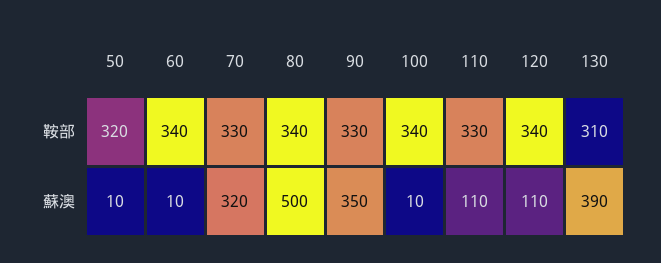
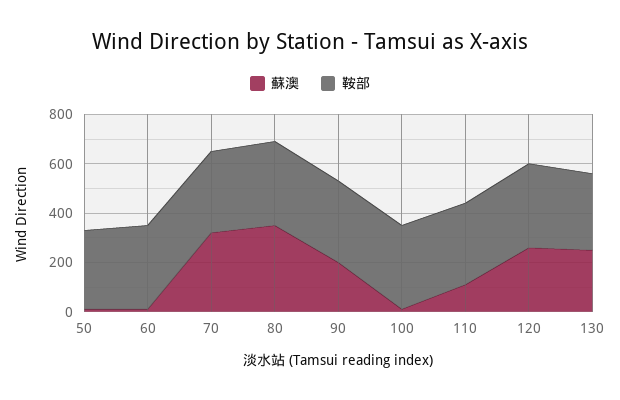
蘇澳, 80: 500 -> 350
蘇澳, 90: 350 -> 200
蘇澳, 120: 110 -> 250
蘇澳, 130: 390 -> 250

